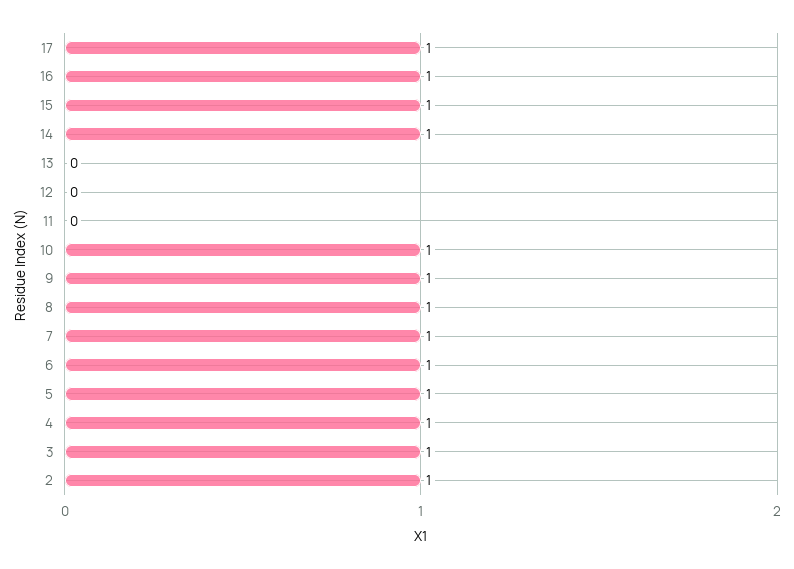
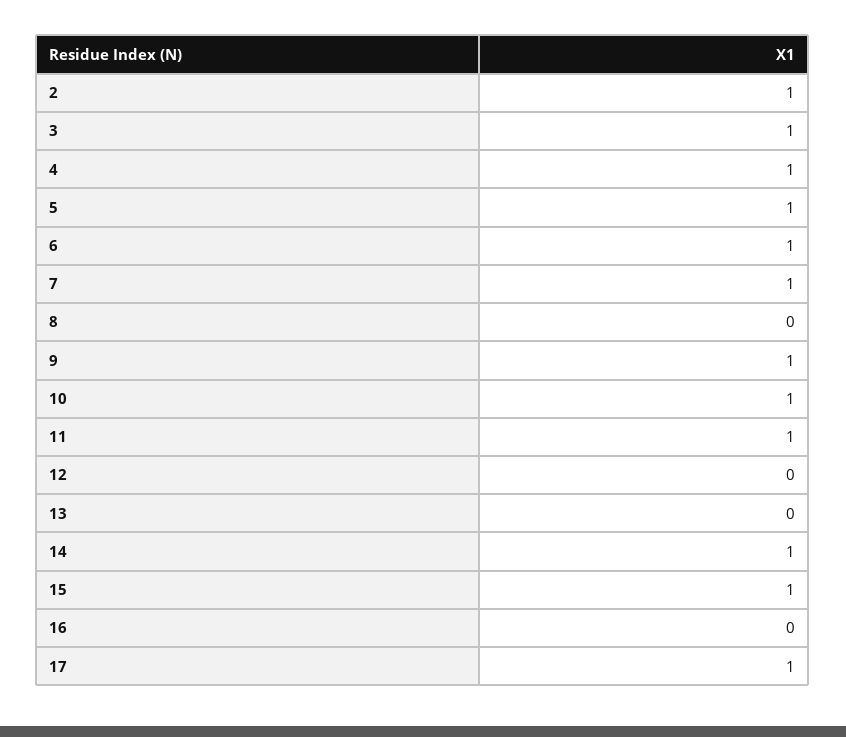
16: 1 -> 0
11: 0 -> 1
8: 1 -> 0

